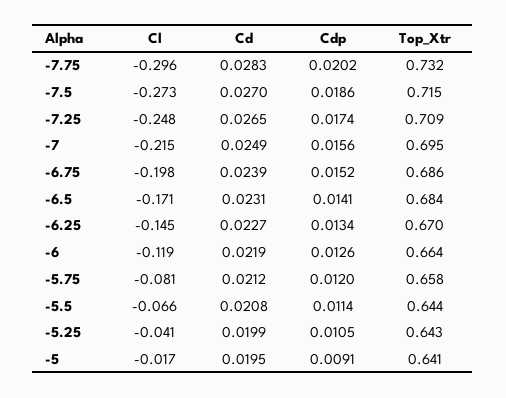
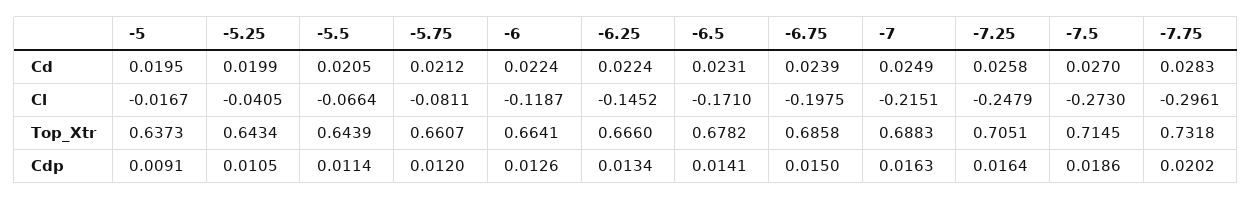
Cd, -7.25: 0.0265 -> 0.0258
Cdp, -7.25: 0.0174 -> 0.0164
Top_Xtr, -7.25: 0.709 -> 0.7051
Cdp, -7: 0.0156 -> 0.0163
Top_Xtr, -7: 0.695 -> 0.6883
Cdp, -6.75: 0.0152 -> 0.015
Top_Xtr, -6.5: 0.684 -> 0.6782
Cd, -6.25: 0.0227 -> 0.0224
Top_Xtr, -6.25: 0.67 -> 0.666
Cd, -6: 0.0219 -> 0.0224
Top_Xtr, -5.75: 0.658 -> 0.6607
Cd, -5.5: 0.0208 -> 0.0205
Top_Xtr, -5: 0.641 -> 0.6373

